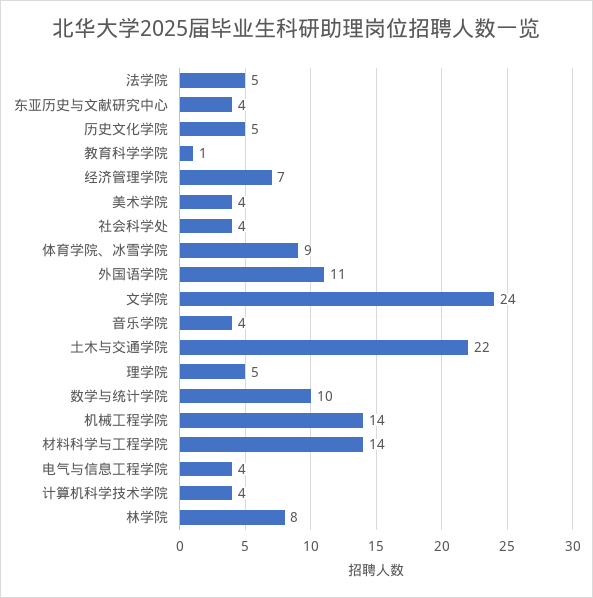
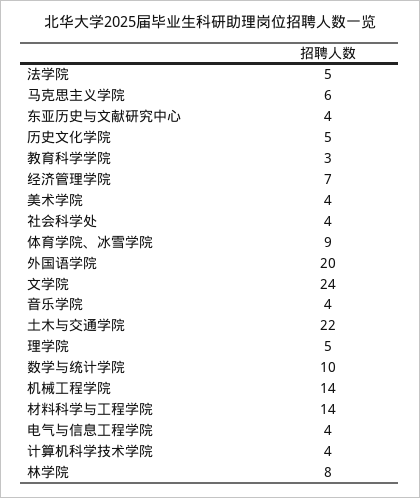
教育科学学院: 1 -> 3
外国语学院: 11 -> 20
马克思主义学院: none -> 6

